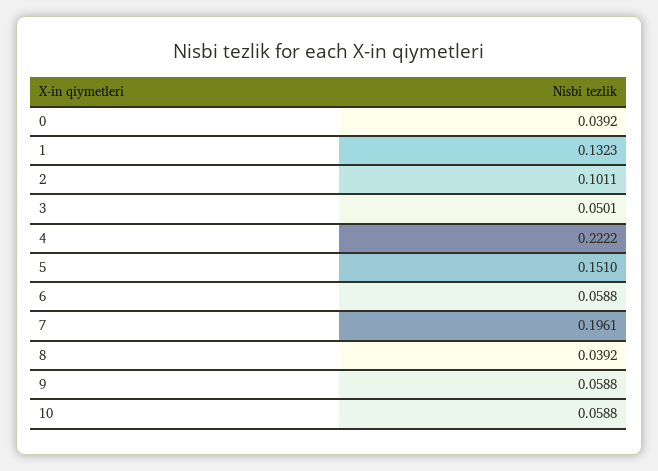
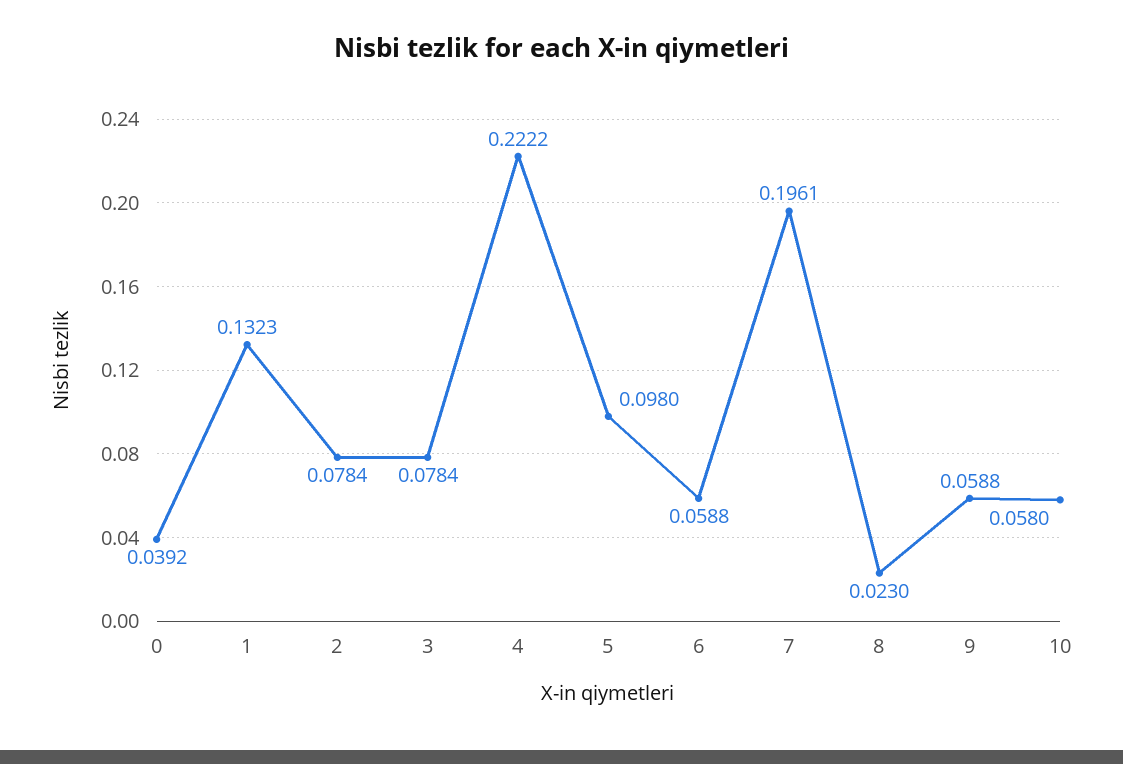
2: 0.1011 -> 0.0784
3: 0.0501 -> 0.0784
5: 0.151 -> 0.098
8: 0.0392 -> 0.023
10: 0.0588 -> 0.058

